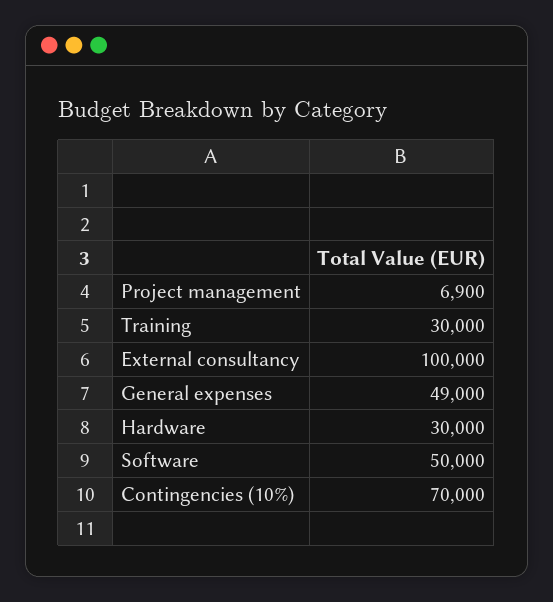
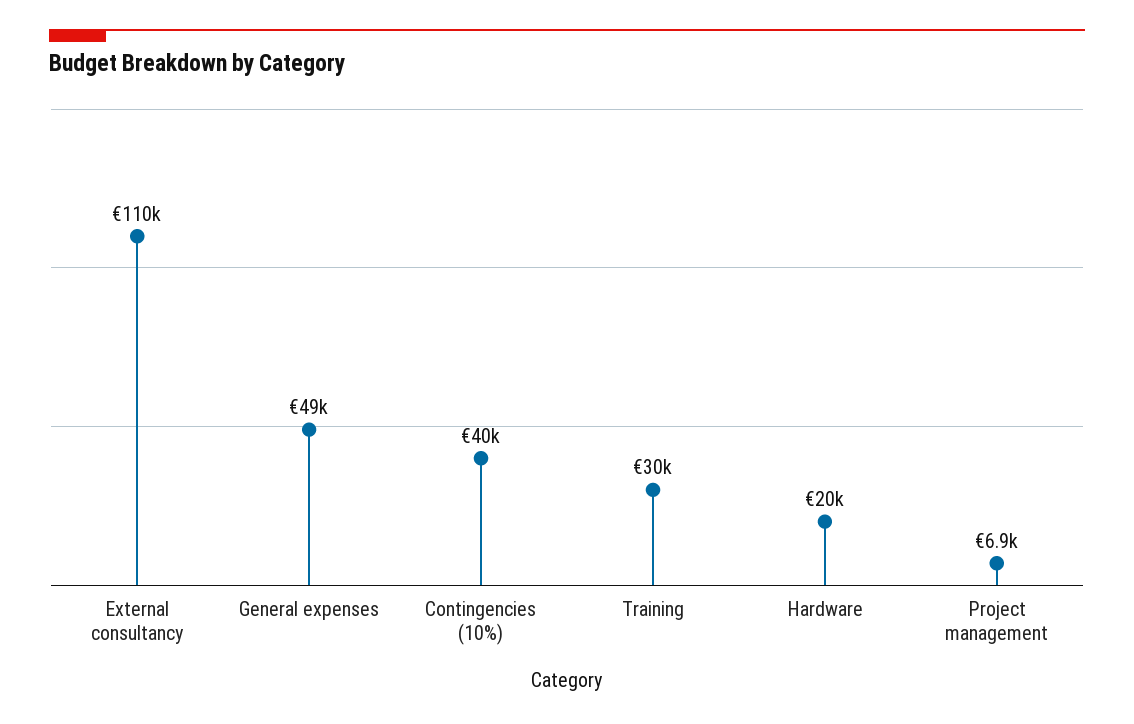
External consultancy: 100000 -> 110000
Hardware: 30000 -> 20000
Software: 50000 -> none
Contingencies (10%): 70000 -> 40000

